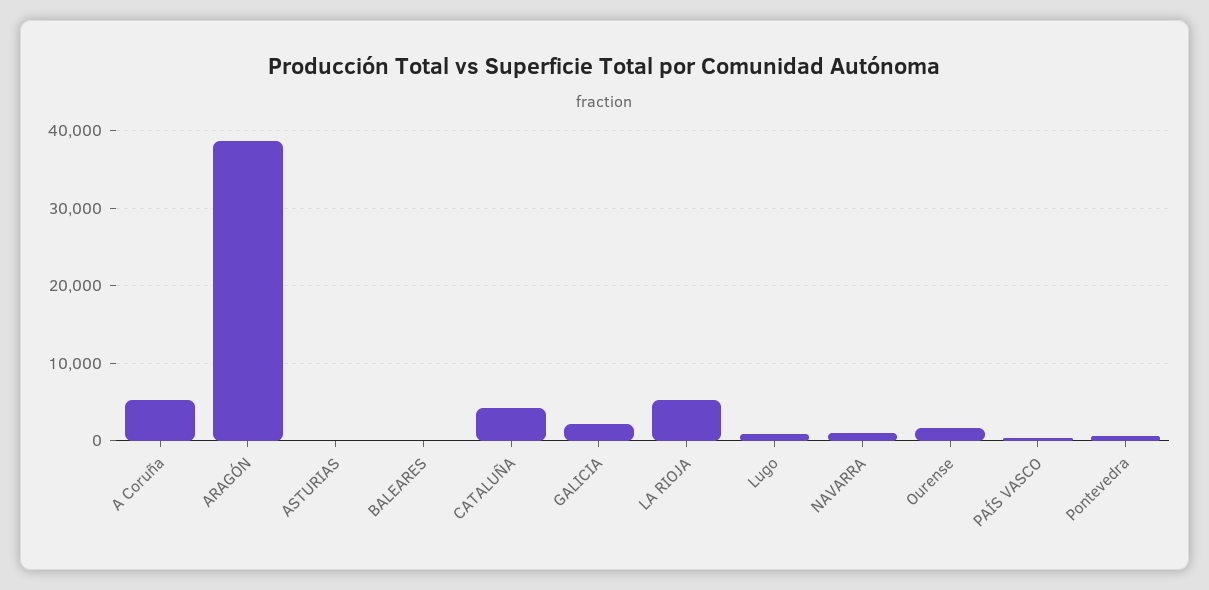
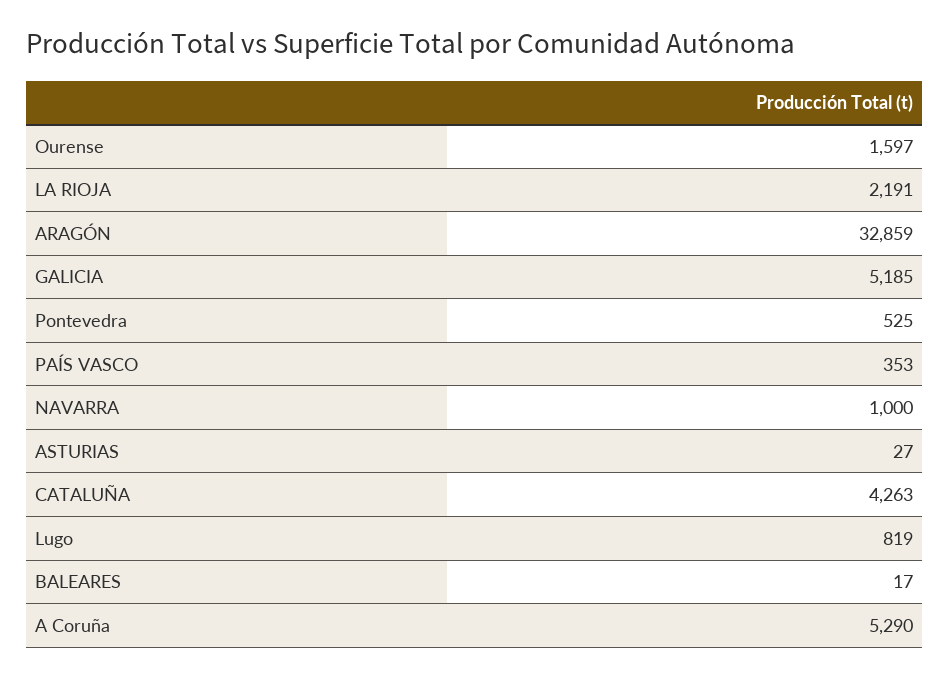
ARAGÓN: 39000 -> 32859
GALICIA: 2000 -> 5185
LA RIOJA: 5000 -> 2191

